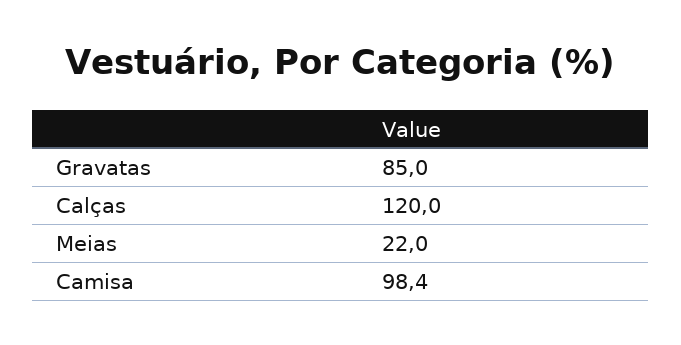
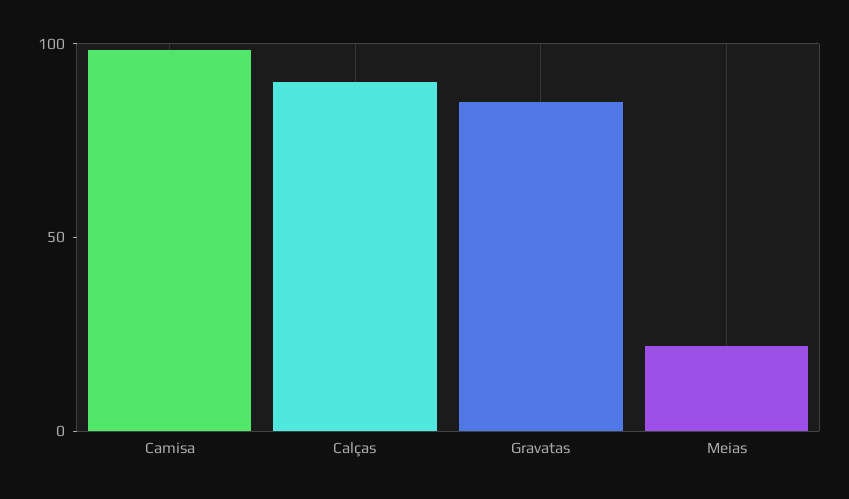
Calças: 120 -> 90

